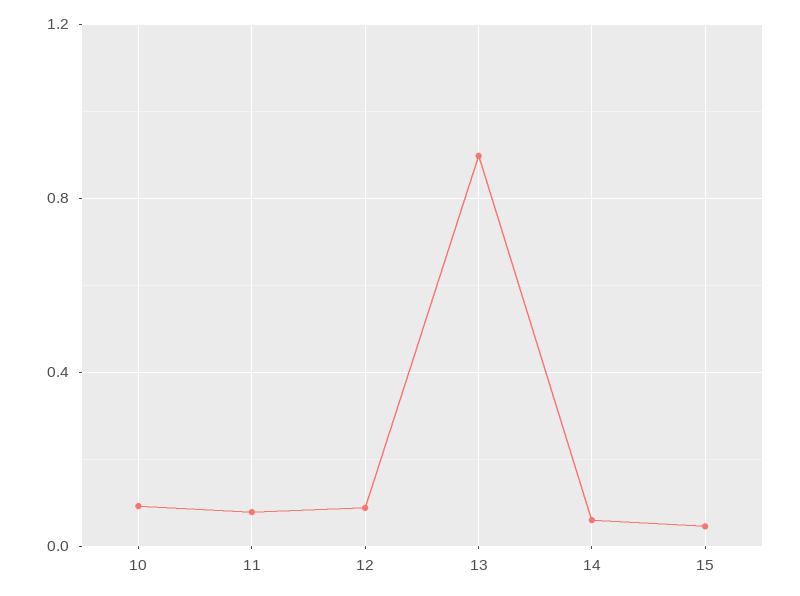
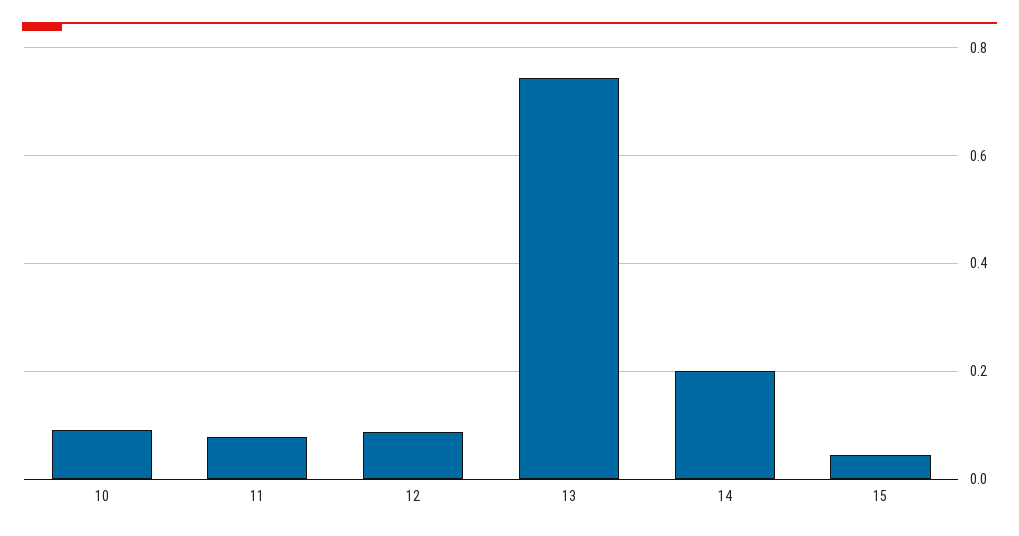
13: 0.9 -> 0.74
14: 0.05 -> 0.2

